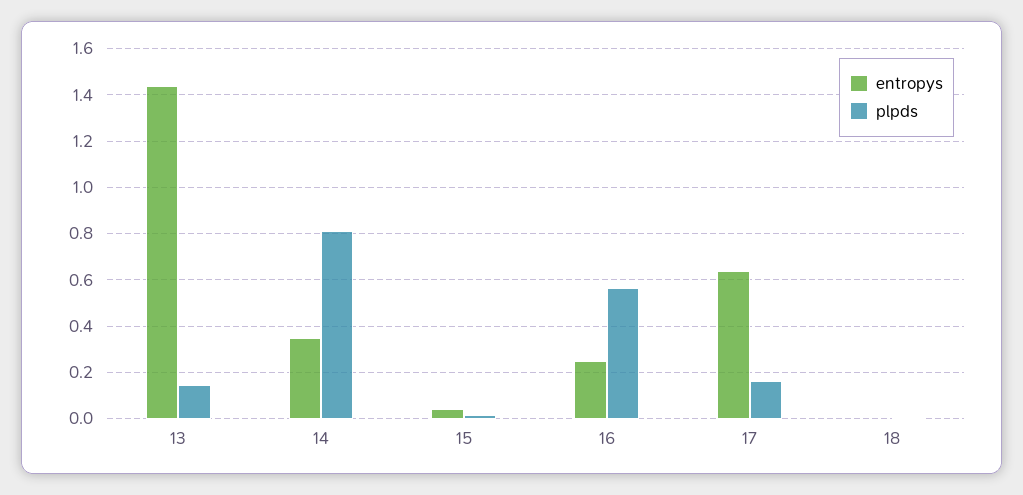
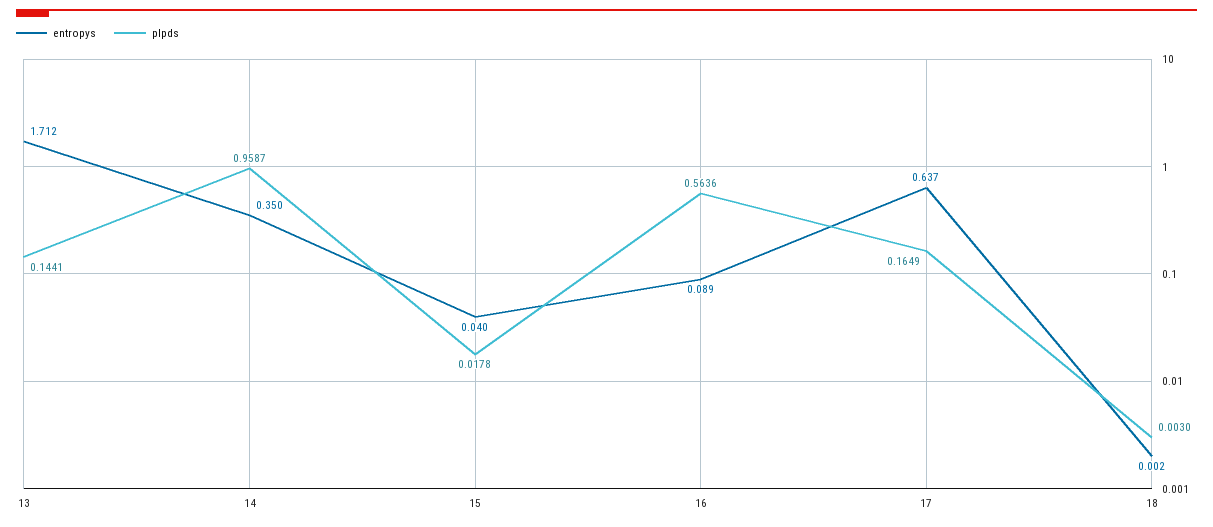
entropys, 13: 1.45 -> 1.712
plpds, 14: 0.8 -> 0.9587
entropys, 16: 0.25 -> 0.089

